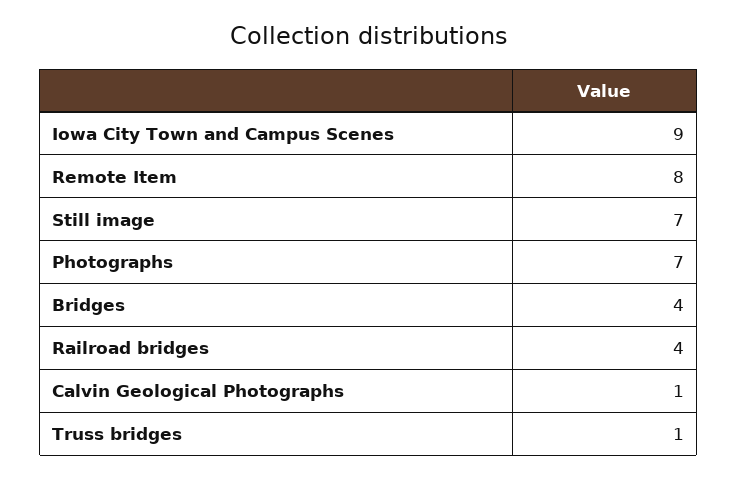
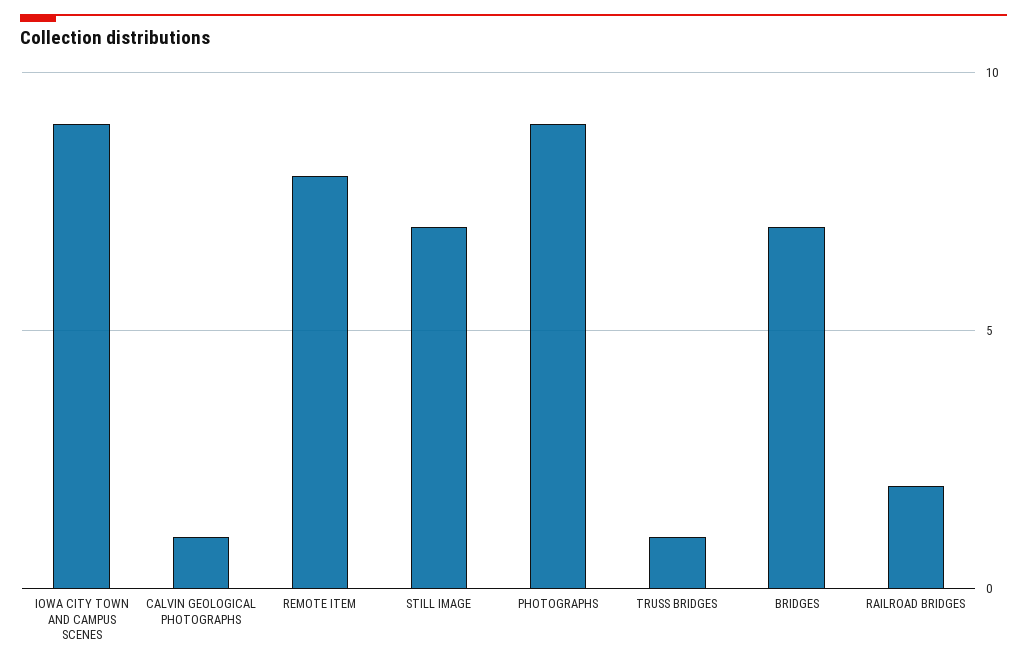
Photographs: 7 -> 9
Bridges: 4 -> 7
Railroad bridges: 4 -> 2

